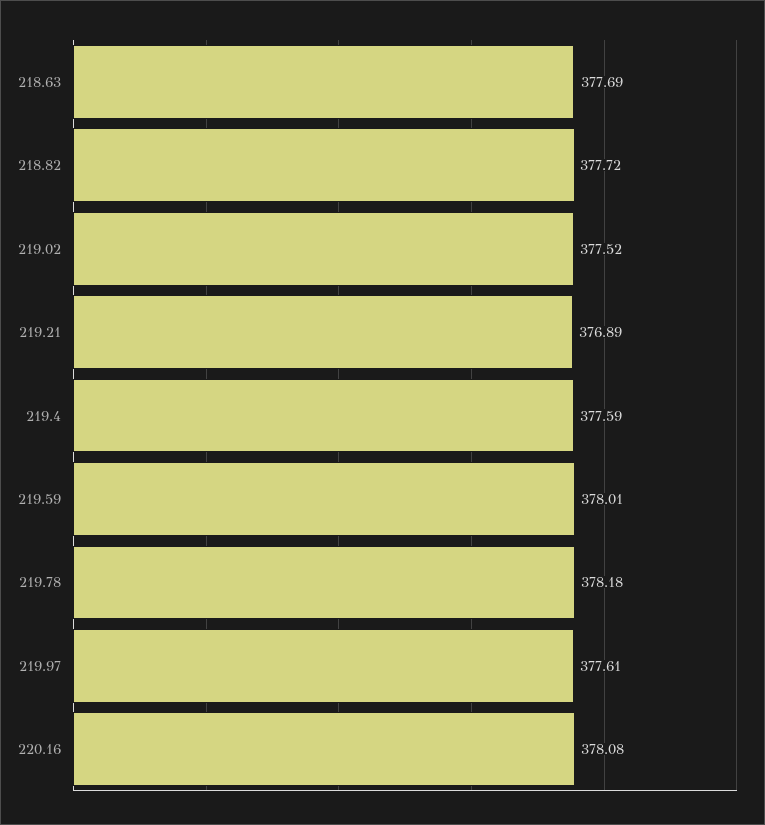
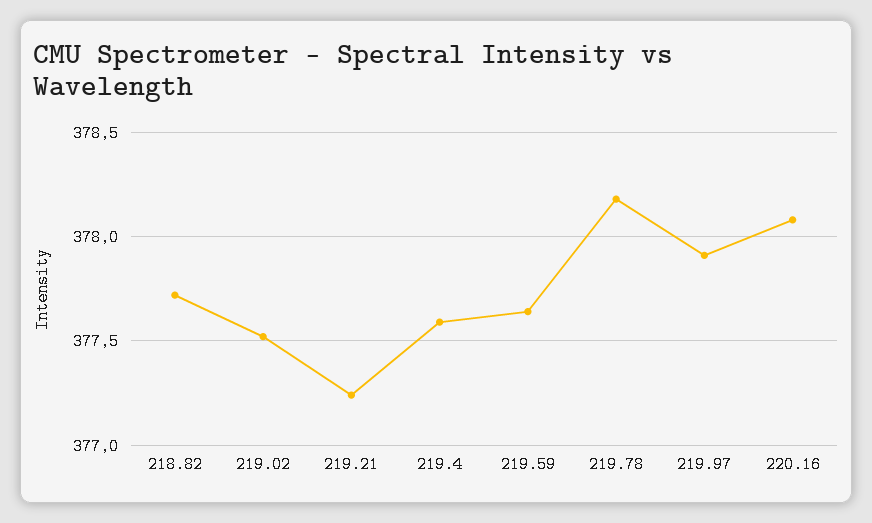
218.63: 377.69 -> none
219.21: 376.89 -> 377.25
219.59: 378.01 -> 377.65
219.97: 377.61 -> 377.9

